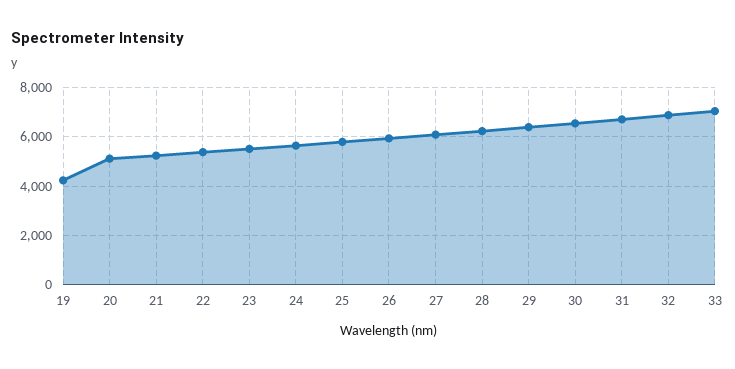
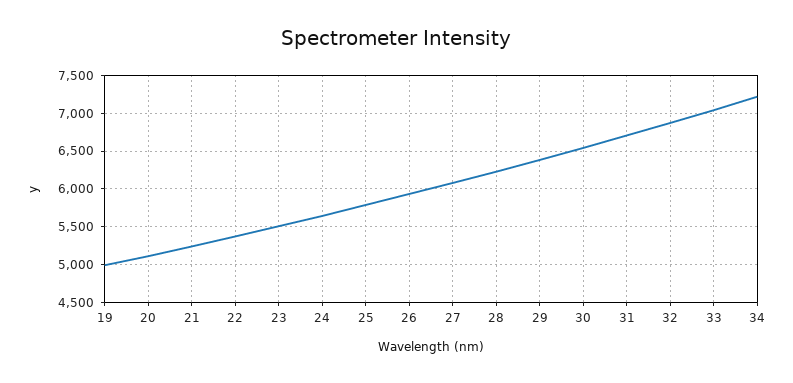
19: 4250 -> 5000
34: none -> 7200

